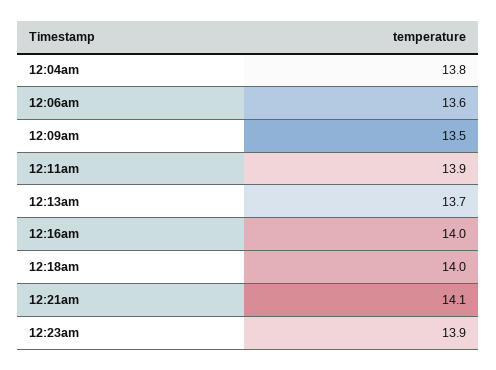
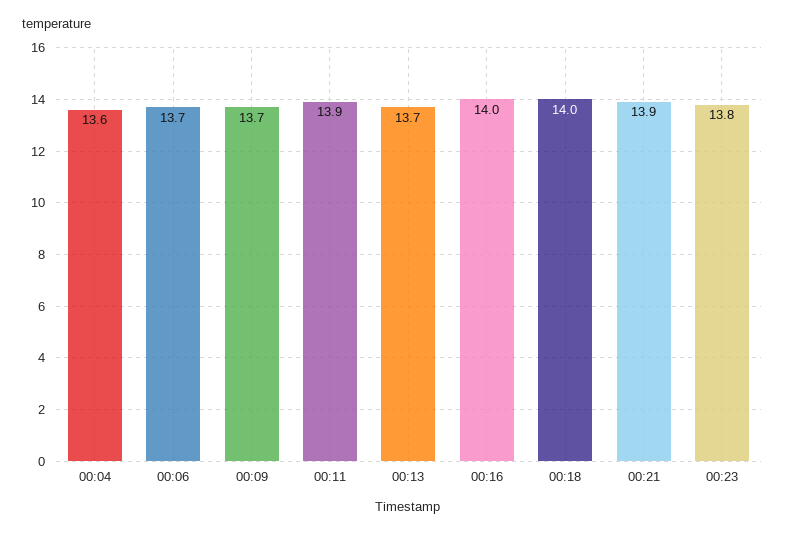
12:04am: 13.8 -> 13.6
12:06am: 13.6 -> 13.7
12:09am: 13.5 -> 13.7
12:21am: 14.1 -> 13.9
12:23am: 13.9 -> 13.8

